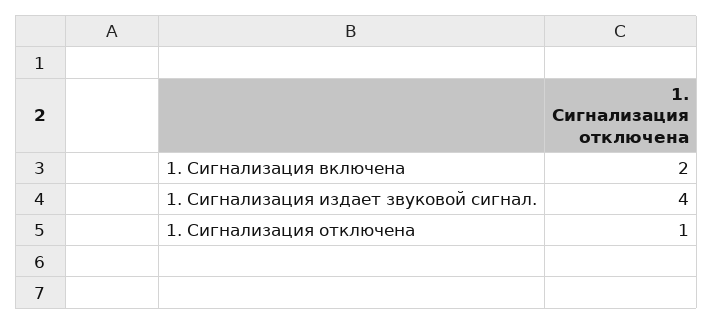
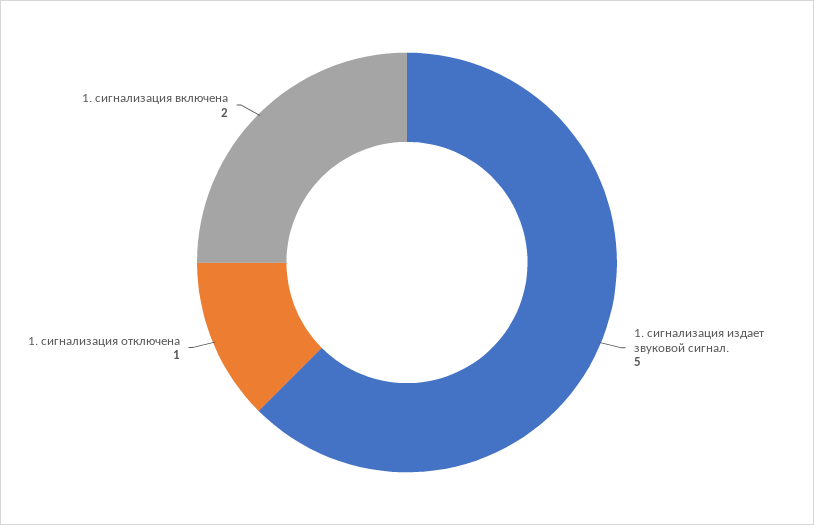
1. Сигнализация издает звуковой сигнал.: 4 -> 5

